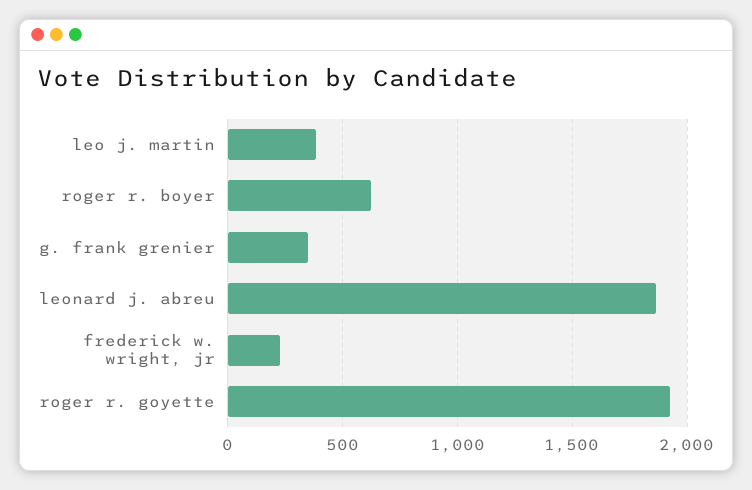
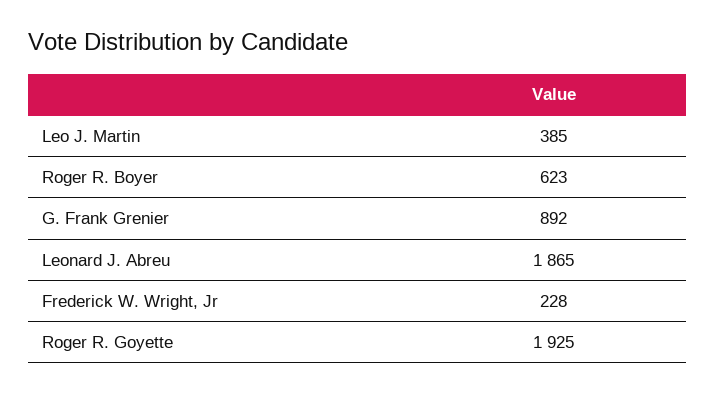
g. frank grenier: 350 -> 892

